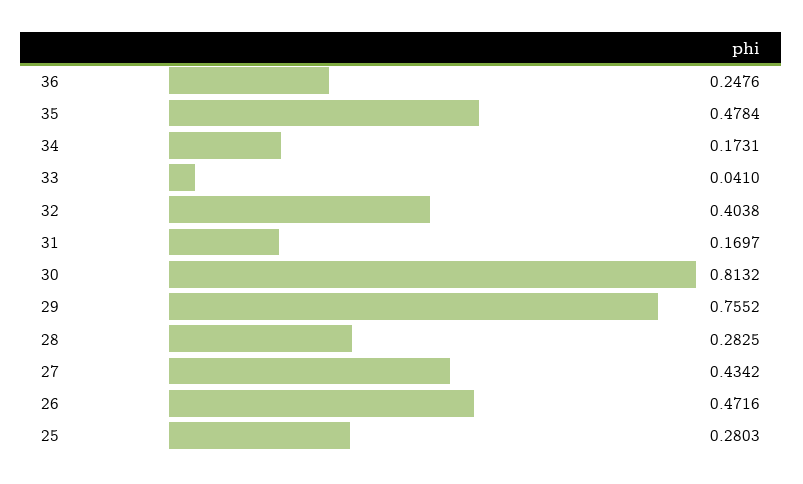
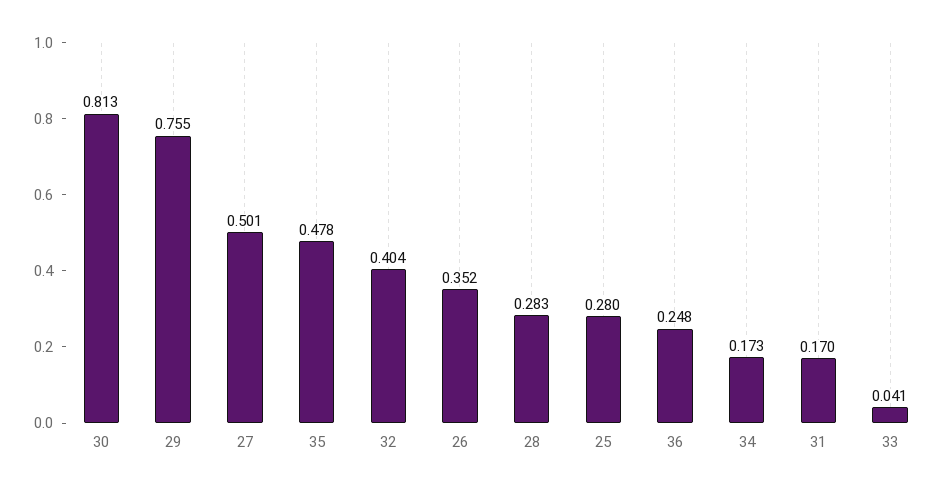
27: 0.4342 -> 0.501
26: 0.4716 -> 0.352

